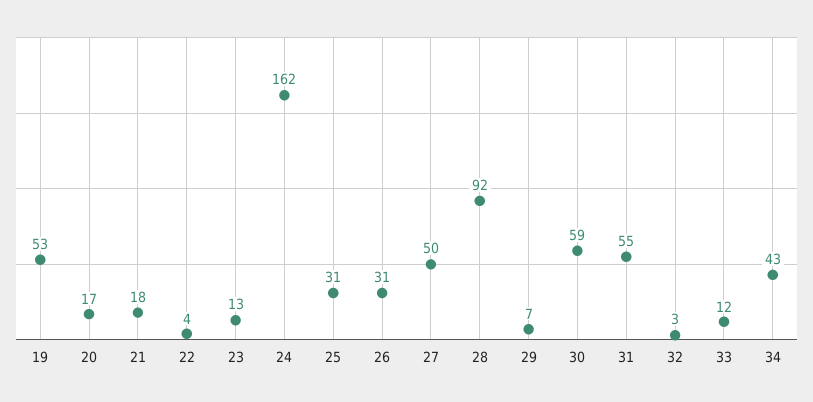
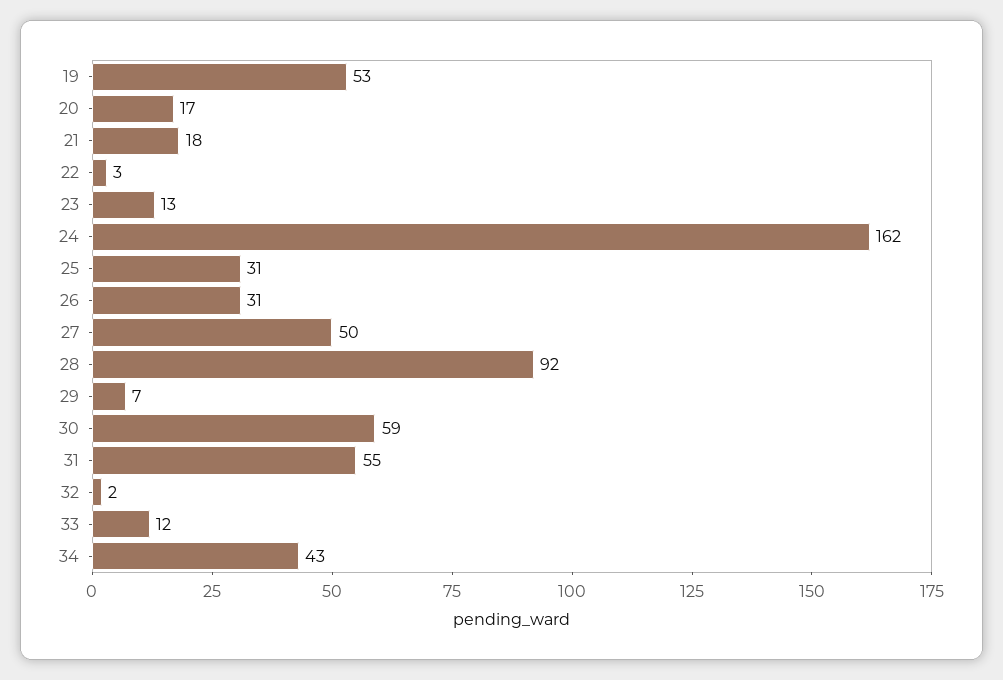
22: 4 -> 3
32: 3 -> 2

